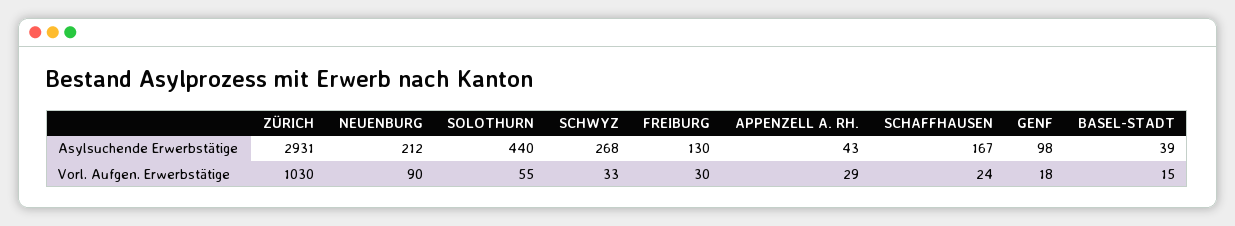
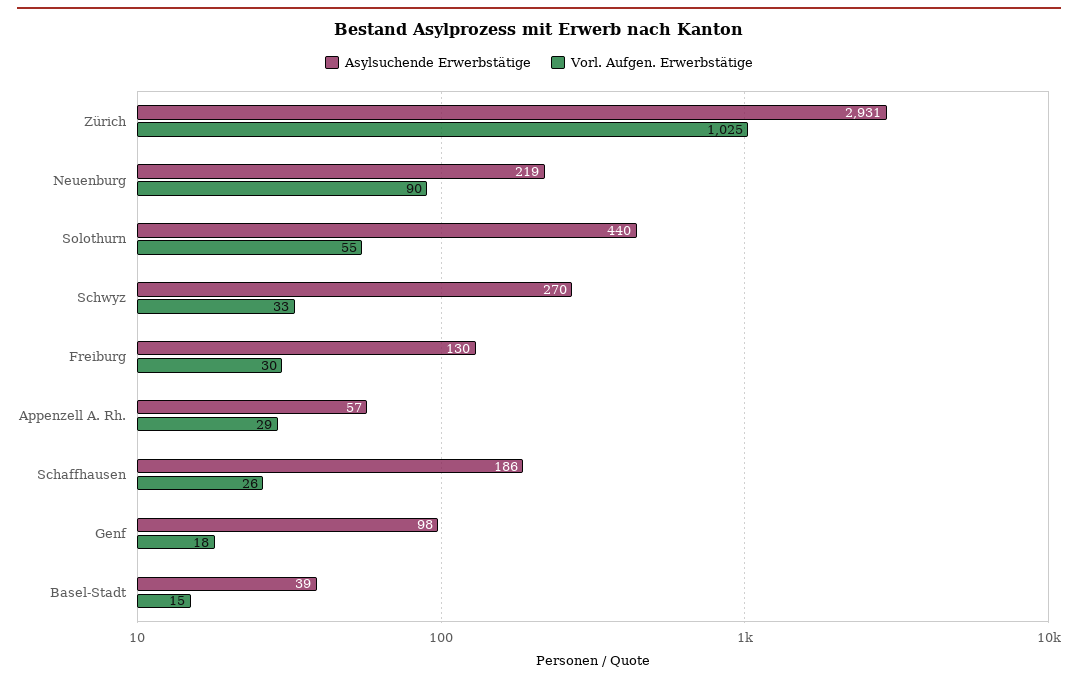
Asylsuchende Erwerbstätige, NEUENBURG: 212 -> 219
Asylsuchende Erwerbstätige, SCHWYZ: 268 -> 270
Asylsuchende Erwerbstätige, APPENZELL A. RH.: 43 -> 57
Asylsuchende Erwerbstätige, SCHAFFHAUSEN: 167 -> 186
Vorl. Aufgen. Erwerbstätige, ZÜRICH: 1030 -> 1025
Vorl. Aufgen. Erwerbstätige, SCHAFFHAUSEN: 24 -> 26

